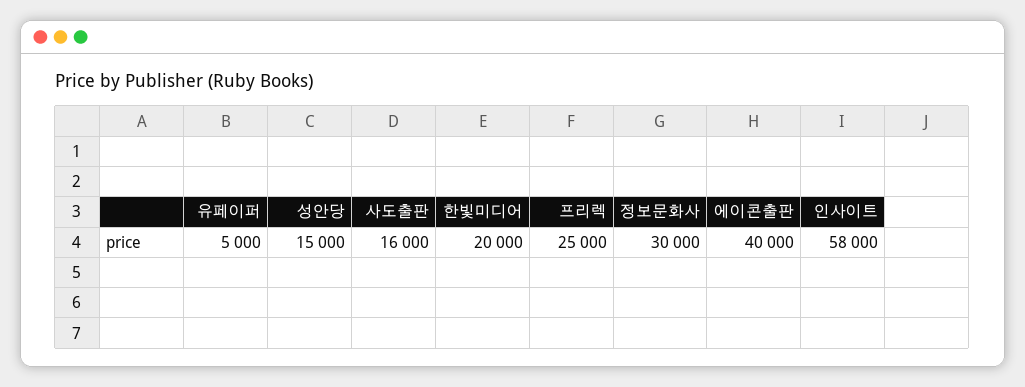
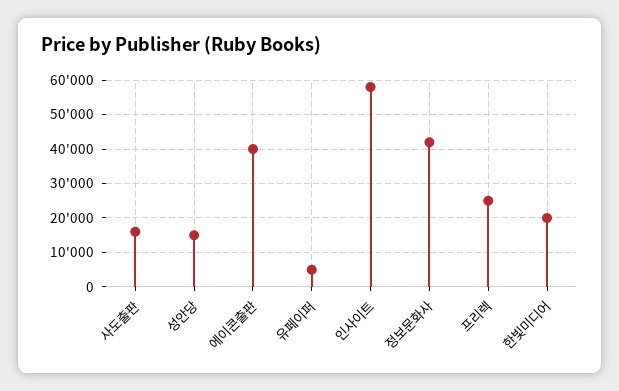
정보문화사: 30000 -> 42000

